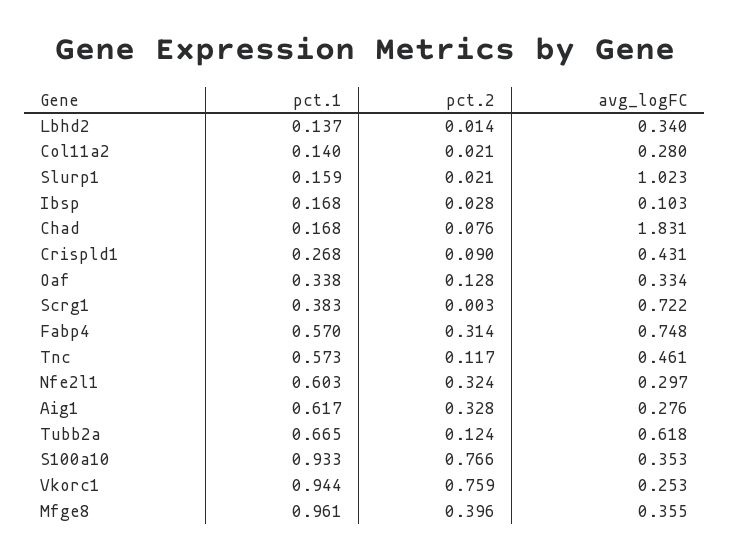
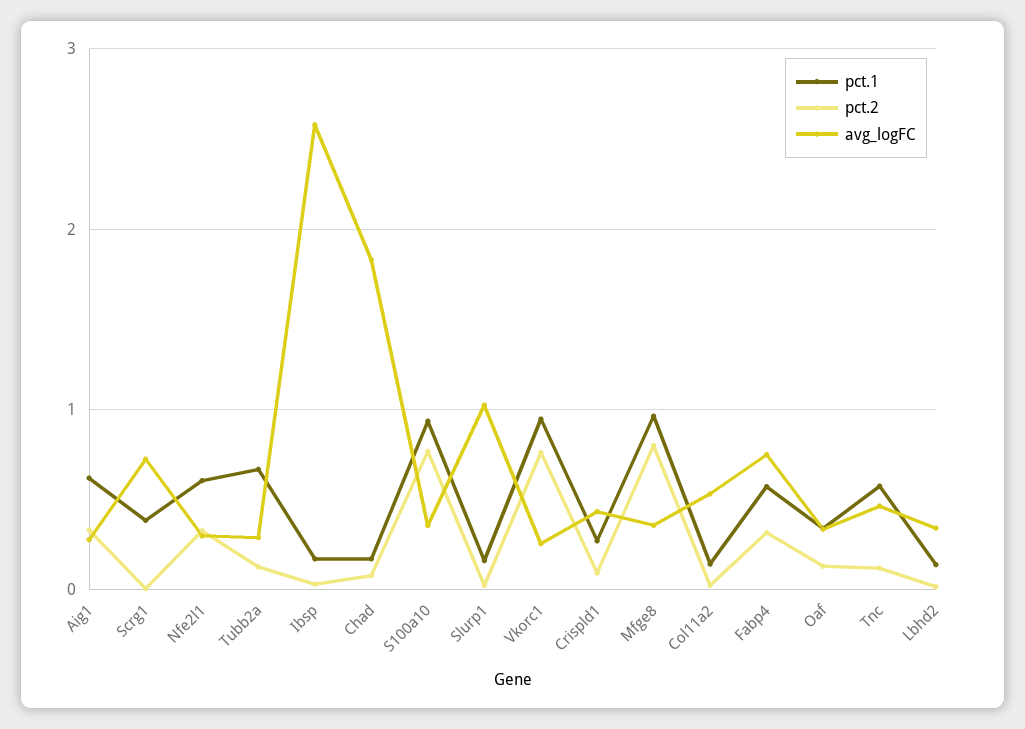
avg_logFC, Col11a2: 0.28 -> 0.5
avg_logFC, Ibsp: 0.103 -> 2.6
avg_logFC, Tubb2a: 0.618 -> 0.3
pct.2, Mfge8: 0.396 -> 0.8

